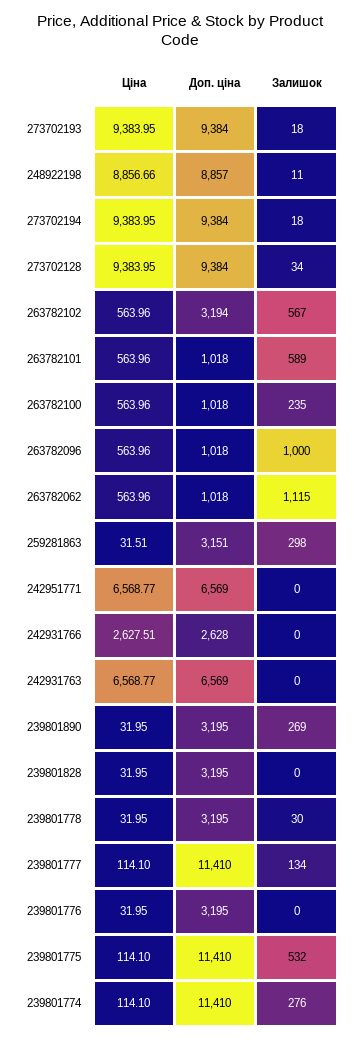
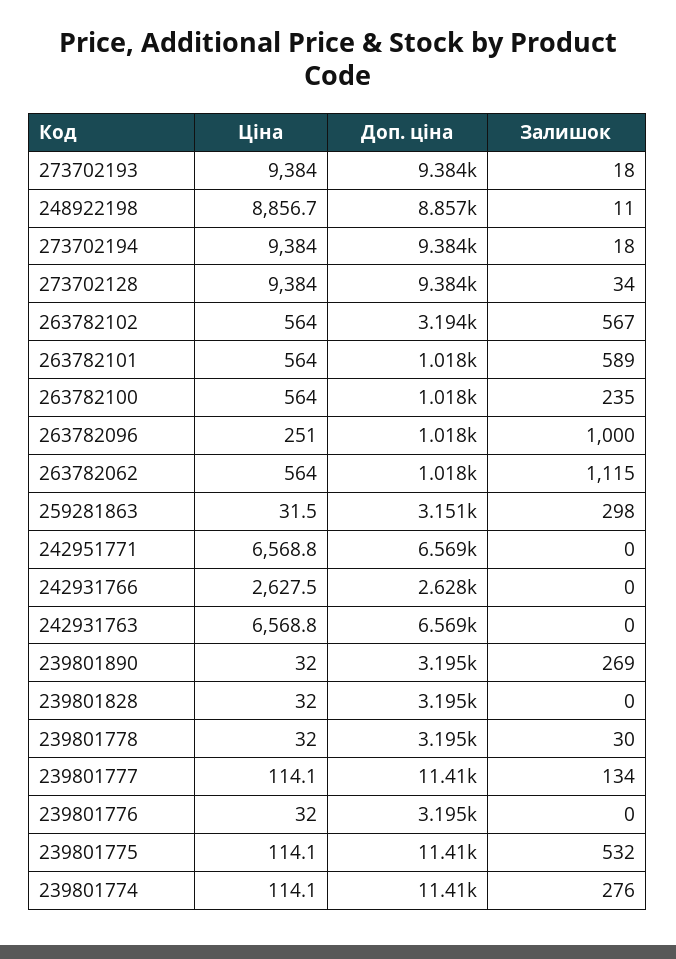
Ціна, 263782096: 563.96 -> 251

